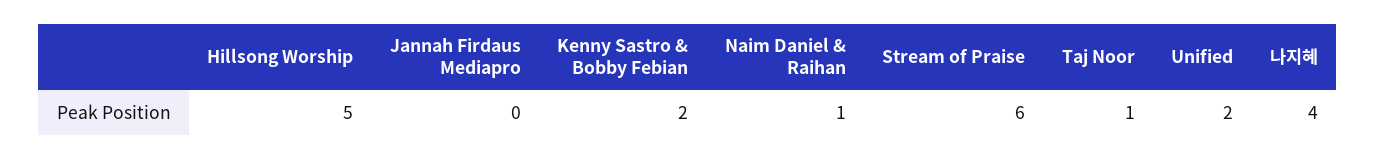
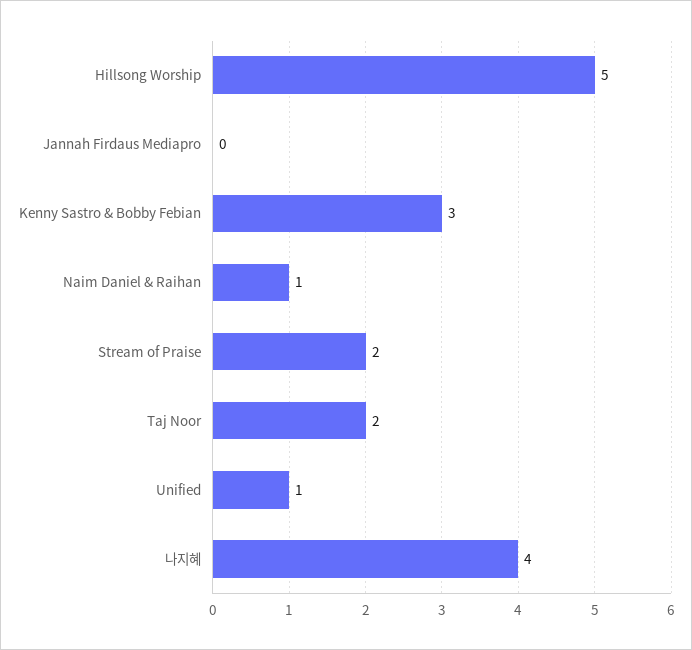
Kenny Sastro & Bobby Febian: 2 -> 3
Stream of Praise: 6 -> 2
Taj Noor: 1 -> 2
Unified: 2 -> 1

